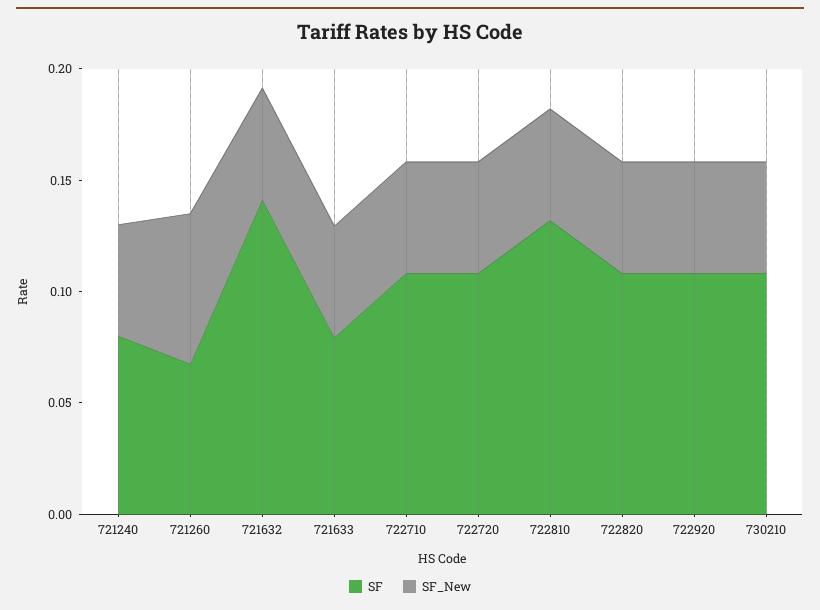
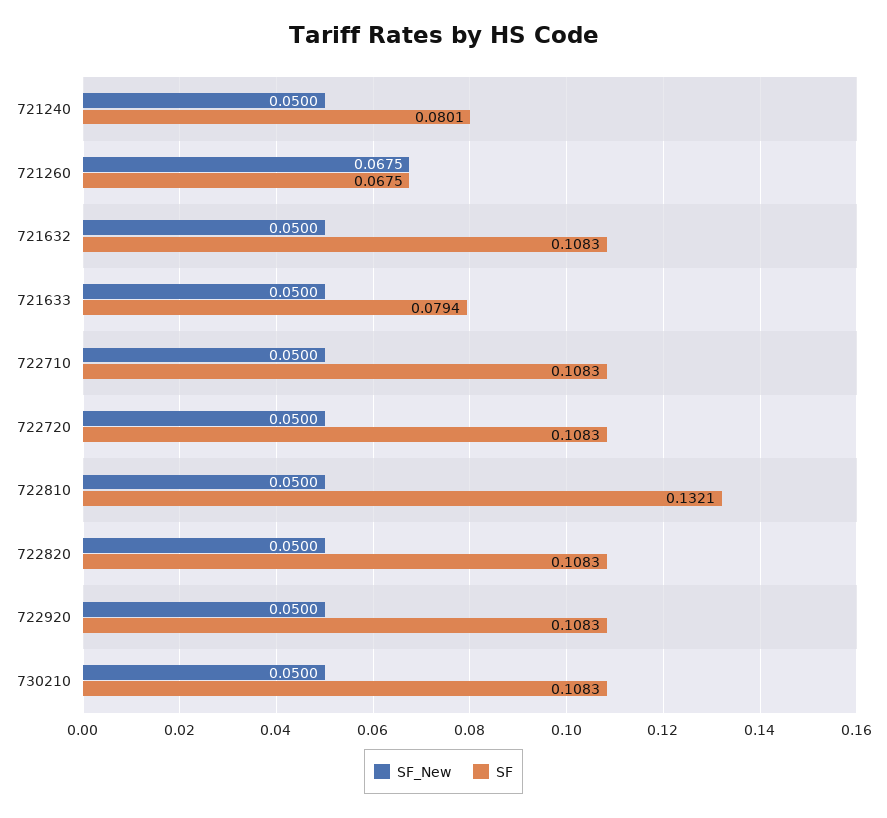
SF, 721632: 0.14 -> 0.1083

